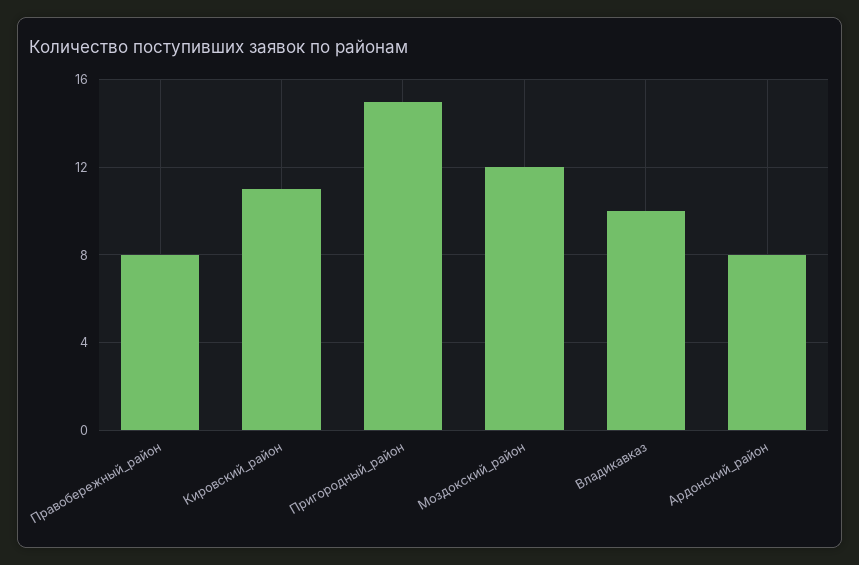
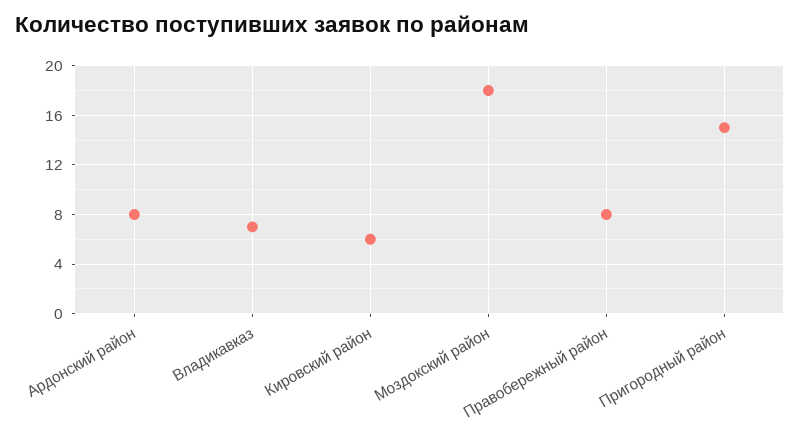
Кировский_район: 11 -> 6
Моздокский_район: 12 -> 18
Владикавказ: 10 -> 7

